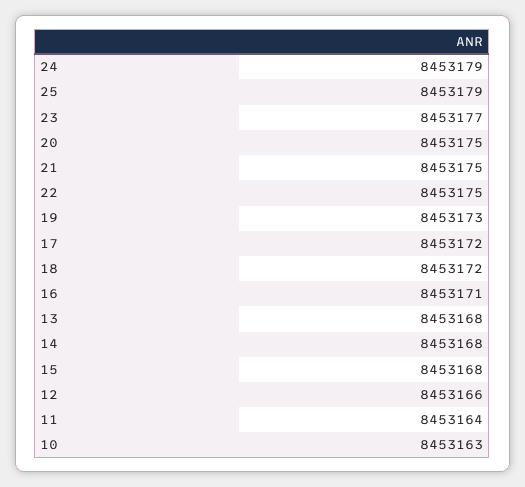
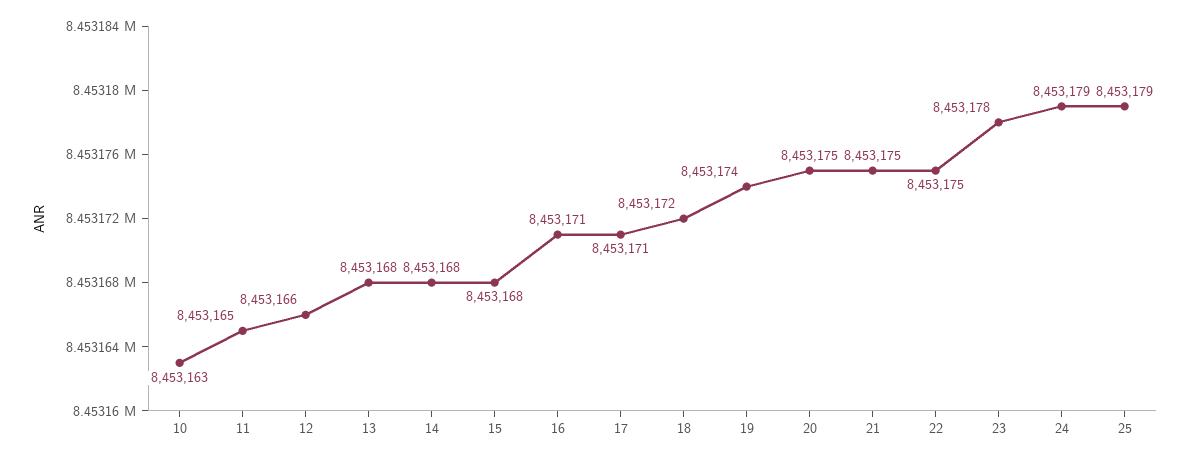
23: 8453177 -> 8453178
19: 8453173 -> 8453174
17: 8453172 -> 8453171
11: 8453164 -> 8453165

